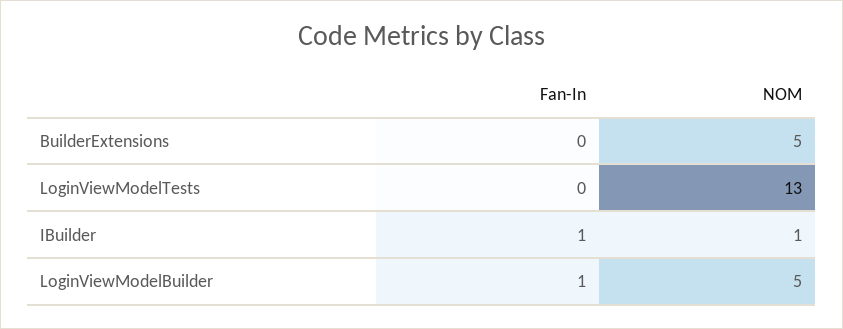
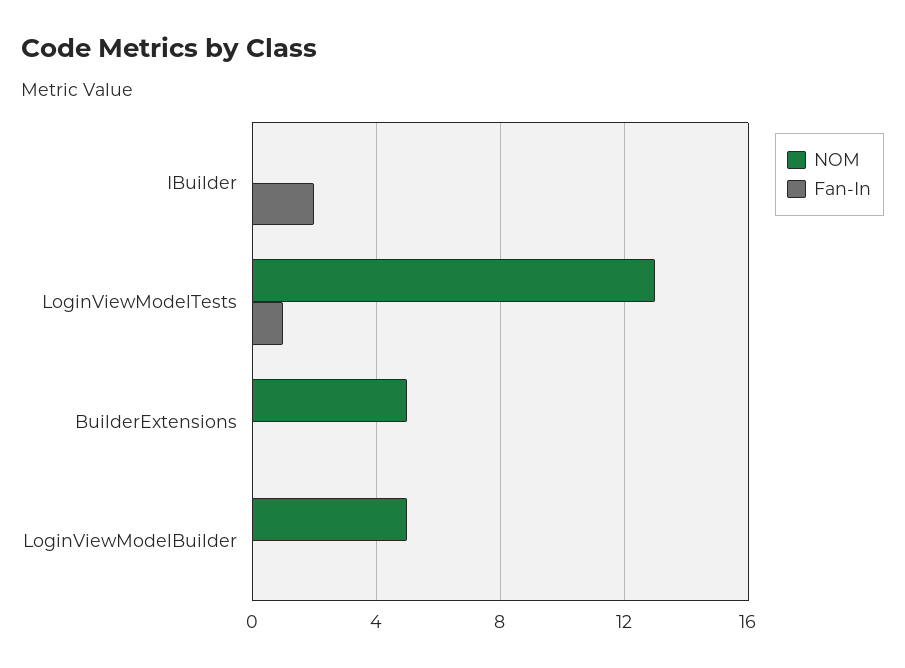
Fan-In, LoginViewModelTests: 0 -> 1
Fan-In, IBuilder: 1 -> 2
NOM, IBuilder: 1 -> 0
Fan-In, LoginViewModelBuilder: 1 -> 0

